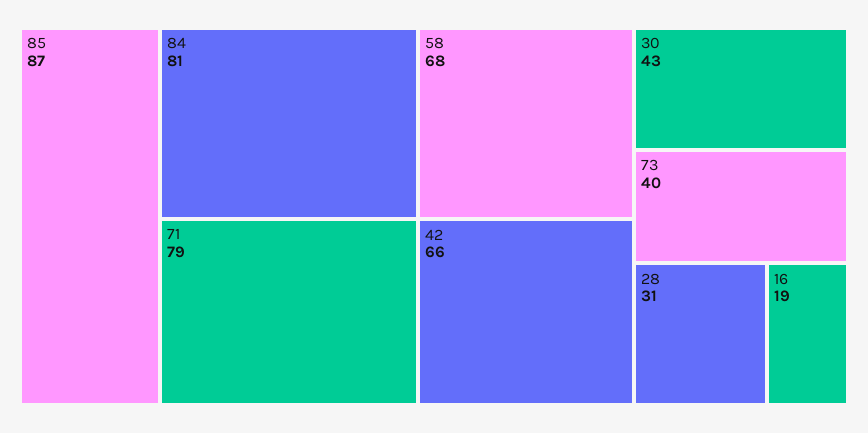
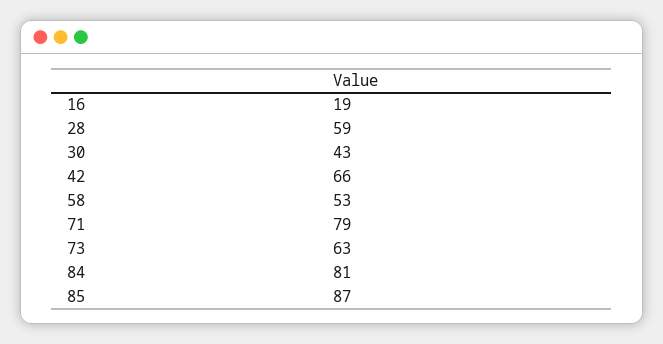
58: 68 -> 53
73: 40 -> 63
28: 31 -> 59

